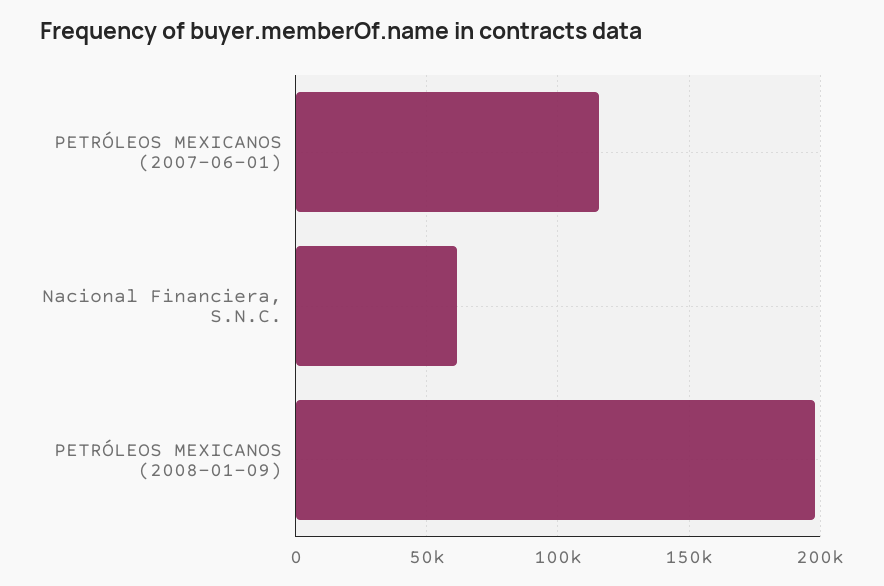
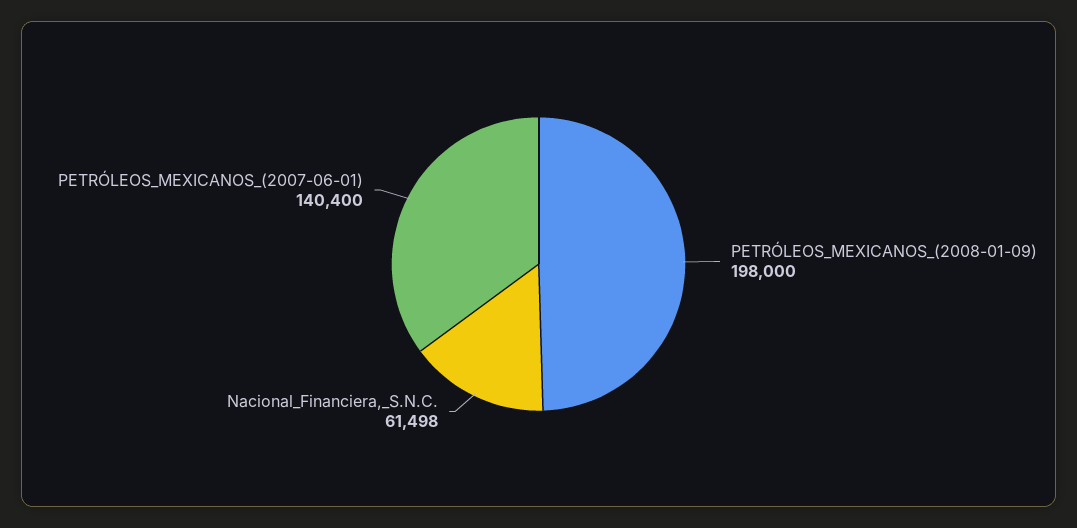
PETRÓLEOS MEXICANOS (2007-06-01): 115000 -> 140400

